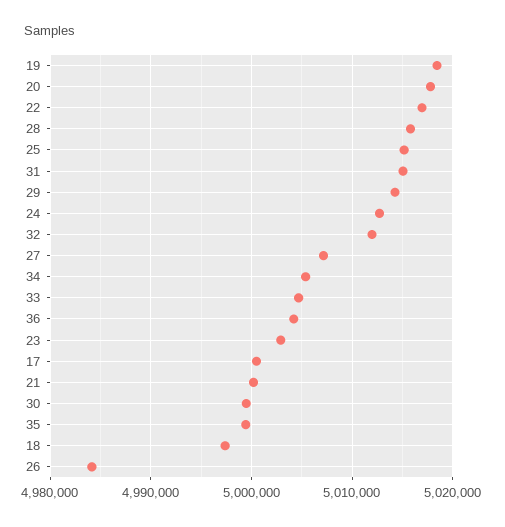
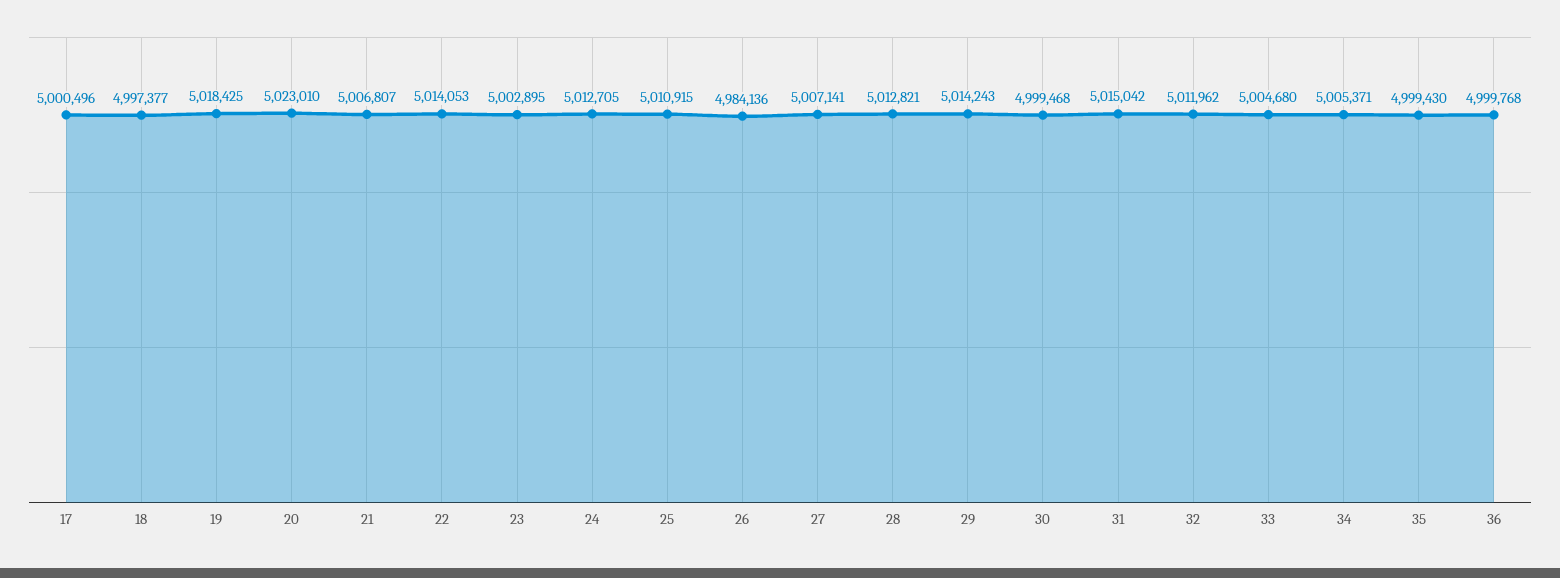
20: 5018000 -> 5023010
22: 5017000 -> 5014053
28: 5016000 -> 5012821
25: 5015000 -> 5010915
36: 5004000 -> 4999768
21: 5000000 -> 5006807

